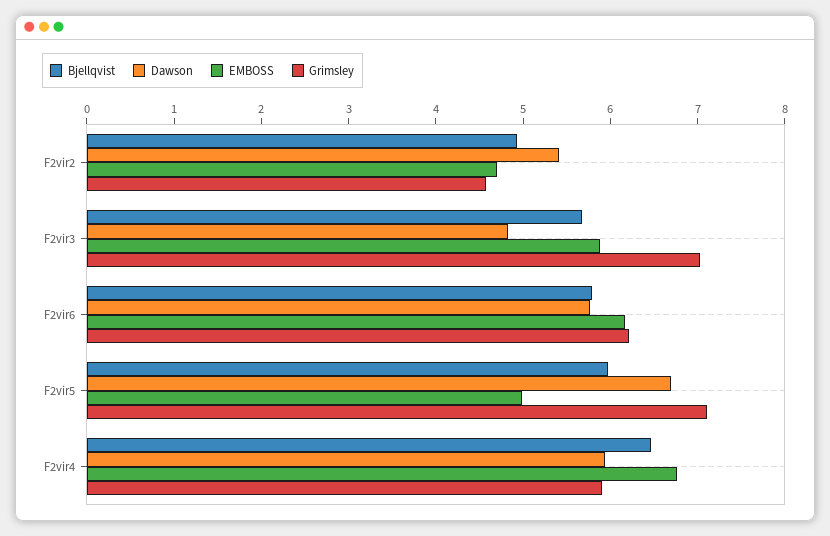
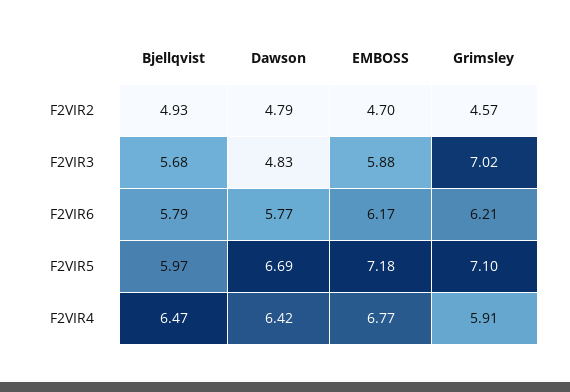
Dawson, F2vir2: 5.4 -> 4.79
EMBOSS, F2vir5: 5 -> 7.18
Dawson, F2vir4: 6 -> 6.42

